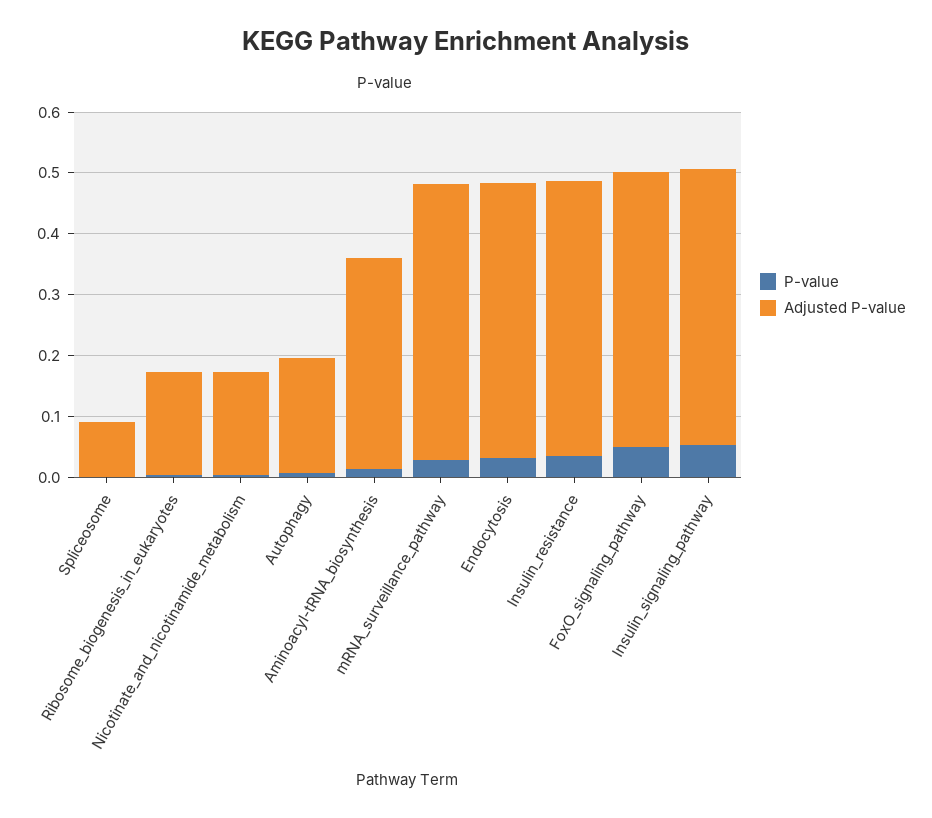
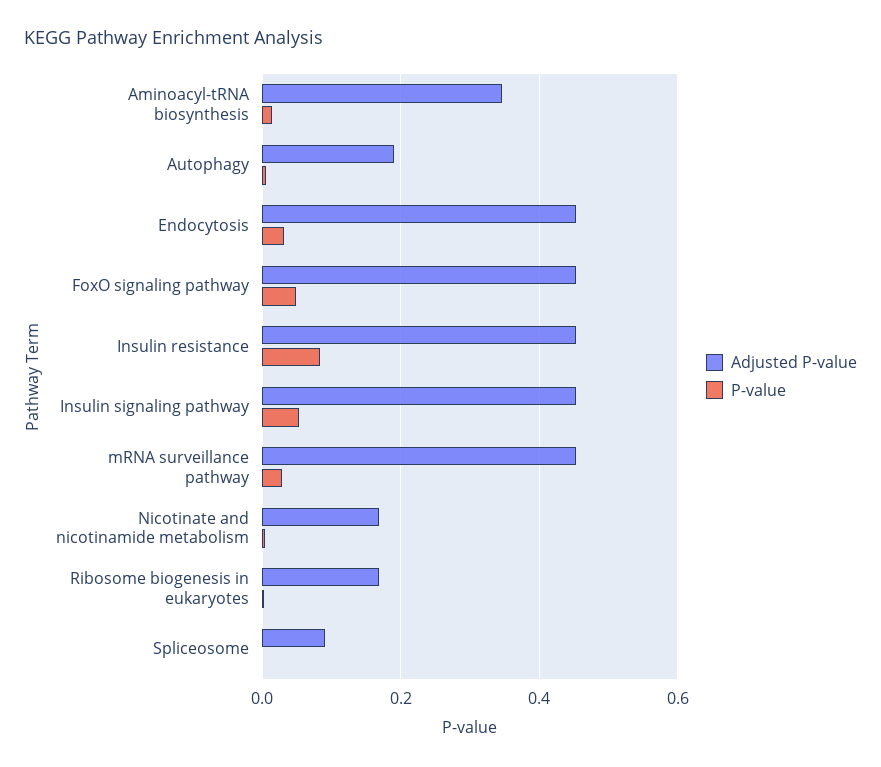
P-value, Insulin_resistance: 0.04 -> 0.08

